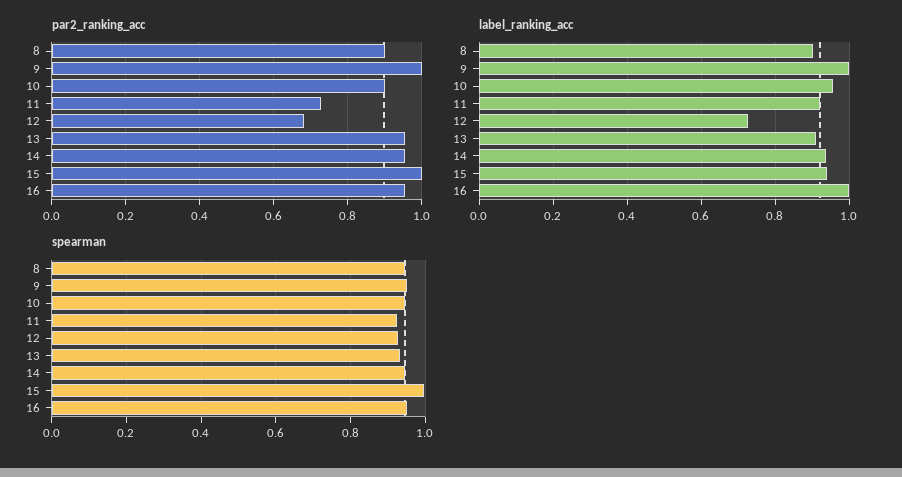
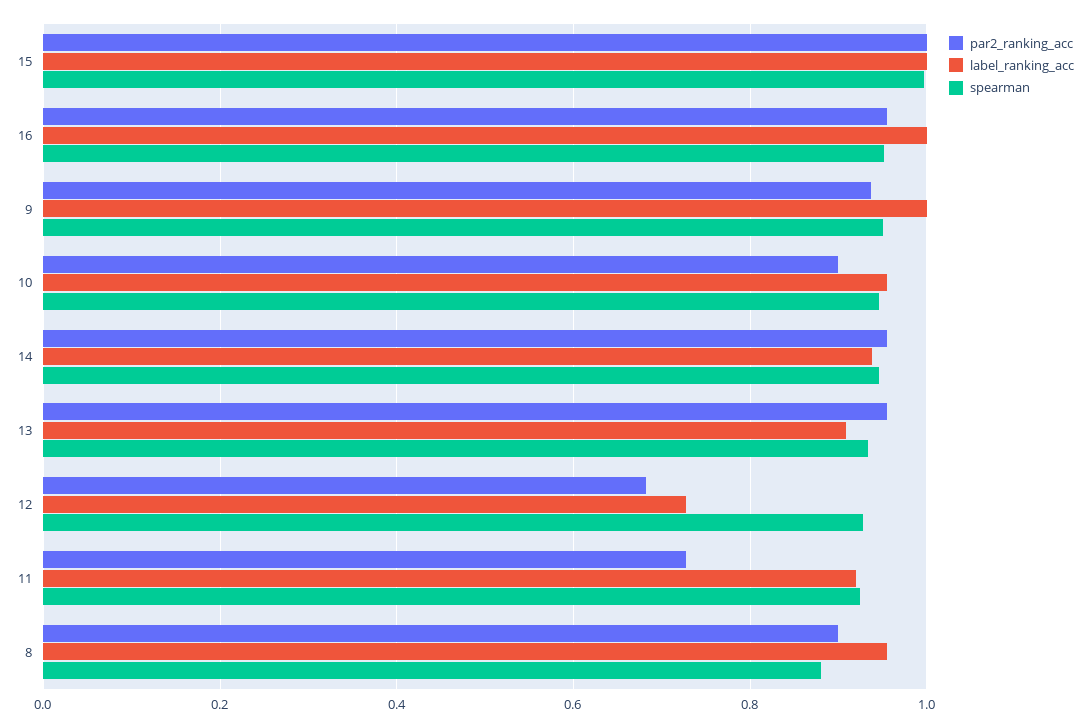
par2_ranking_acc, 9: 1 -> 0.94
label_ranking_acc, 8: 0.9 -> 0.96
label_ranking_acc, 15: 0.94 -> 1
spearman, 8: 0.94 -> 0.88

